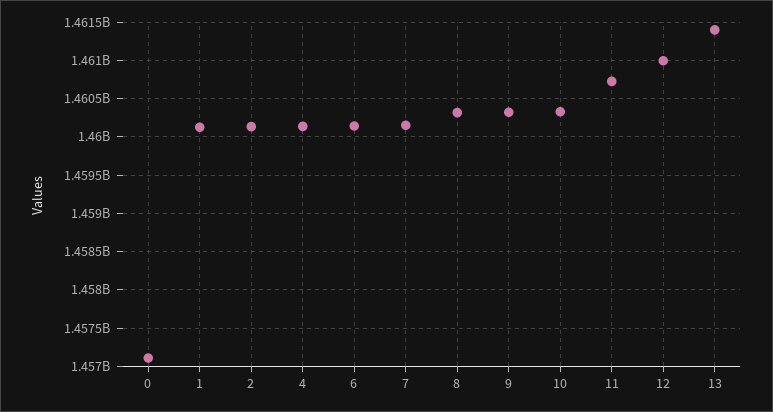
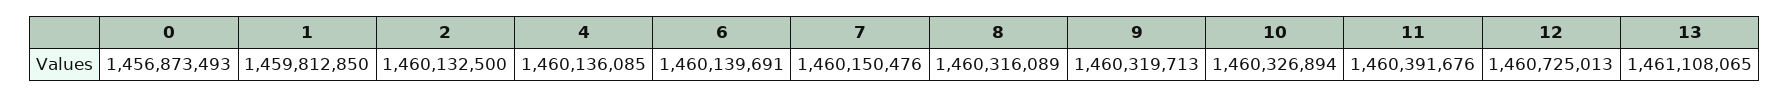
0: 1457100000 -> 1456873493
1: 1460100000 -> 1459812850
11: 1460700000 -> 1460391676
12: 1461000000 -> 1460725013
13: 1461400000 -> 1461108065

